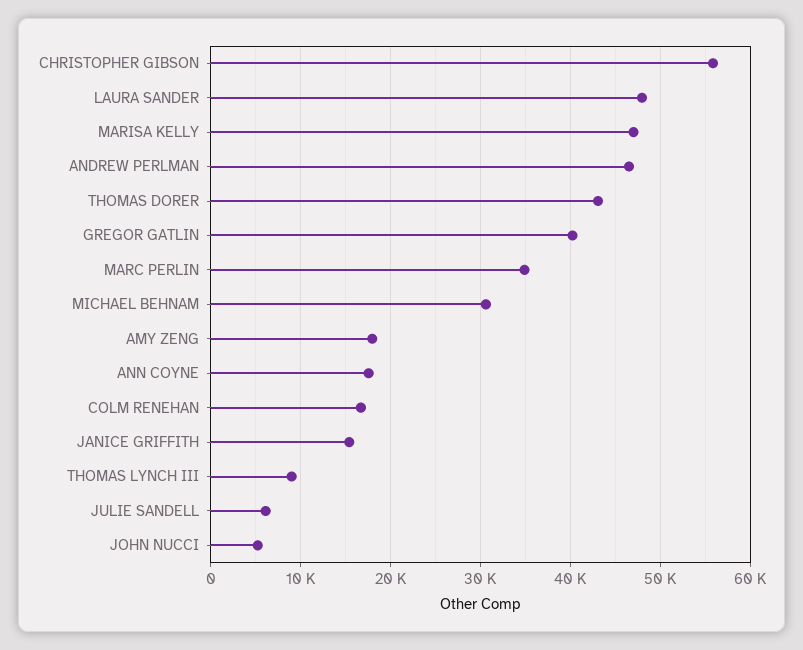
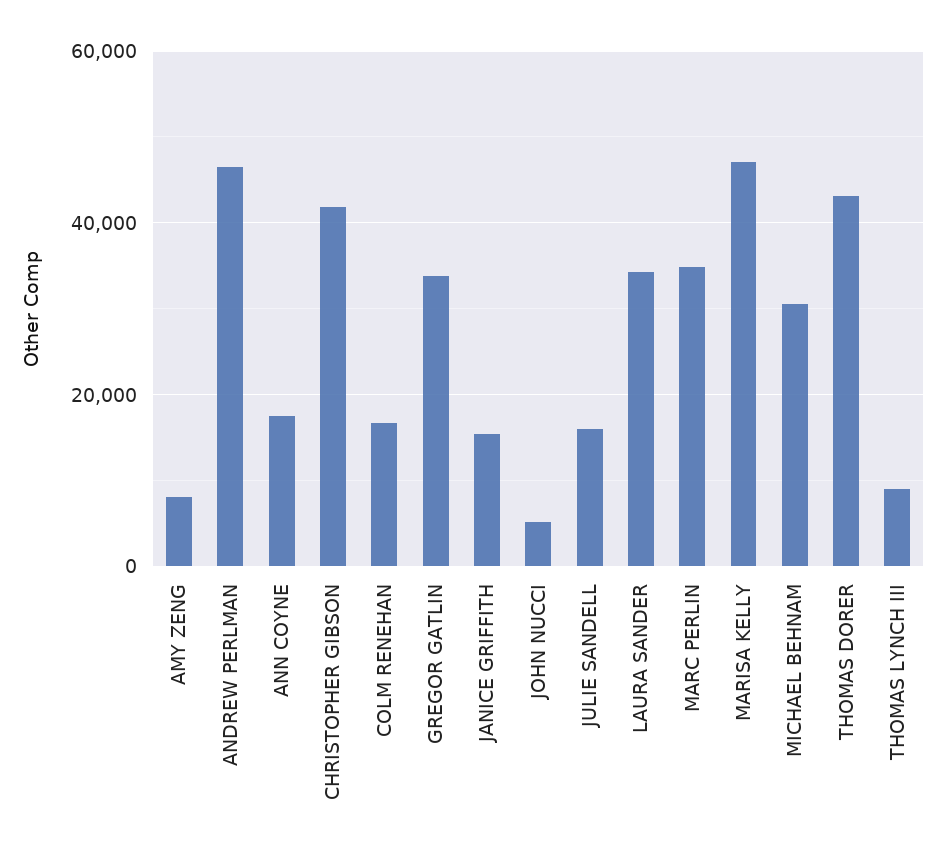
CHRISTOPHER GIBSON: 56000 -> 42000
LAURA SANDER: 48000 -> 34000
GREGOR GATLIN: 40000 -> 34000
AMY ZENG: 18000 -> 8000
JULIE SANDELL: 6000 -> 16000

